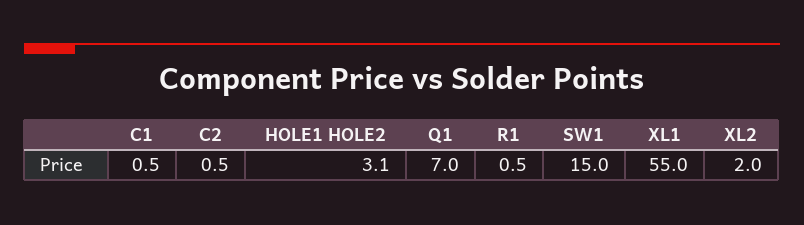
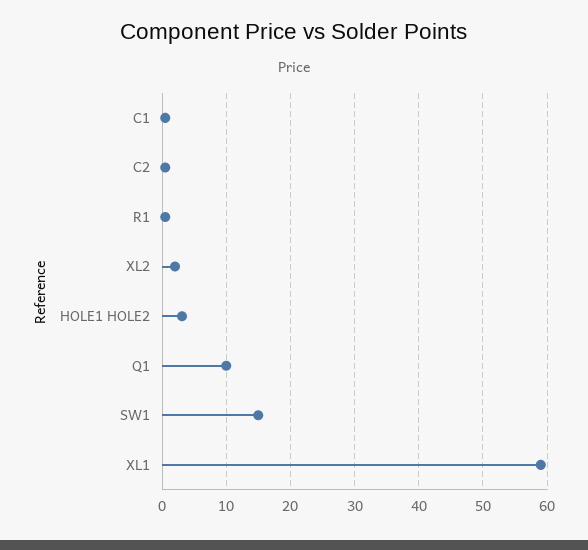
Q1: 7 -> 10
XL1: 55 -> 59

